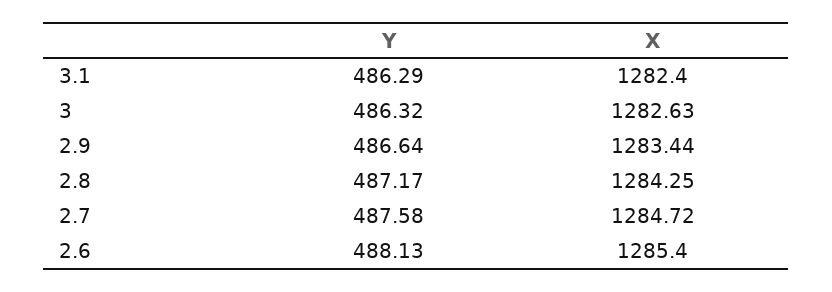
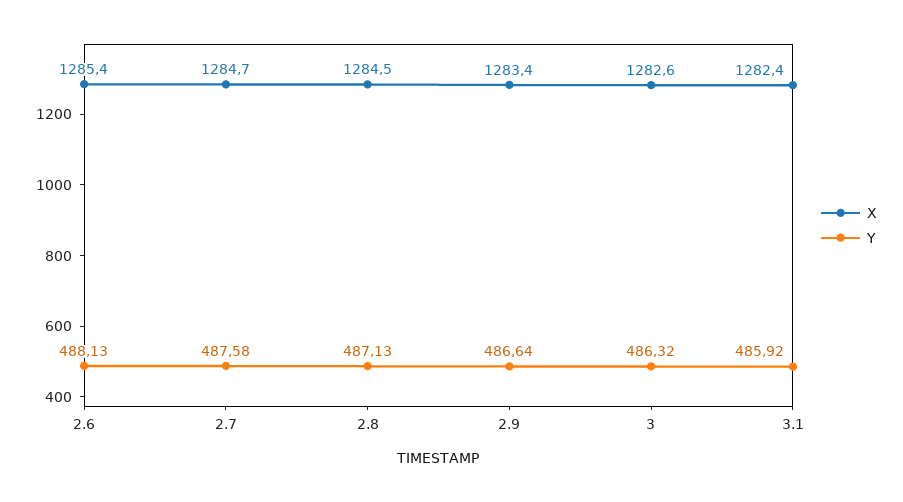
Y, 3.1: 486.29 -> 485.92
Y, 2.8: 487.17 -> 487.13
X, 2.8: 1284.25 -> 1284.5

